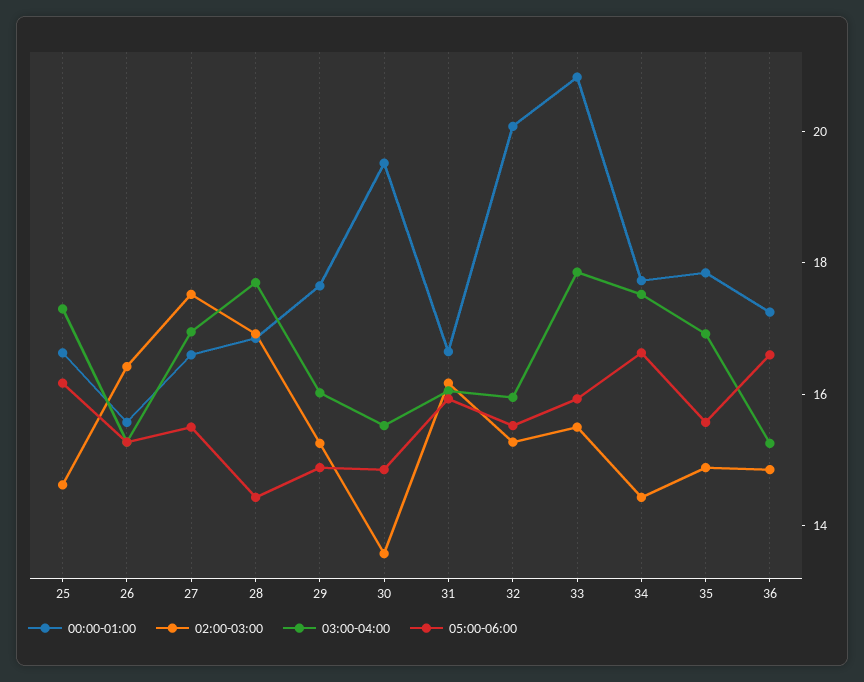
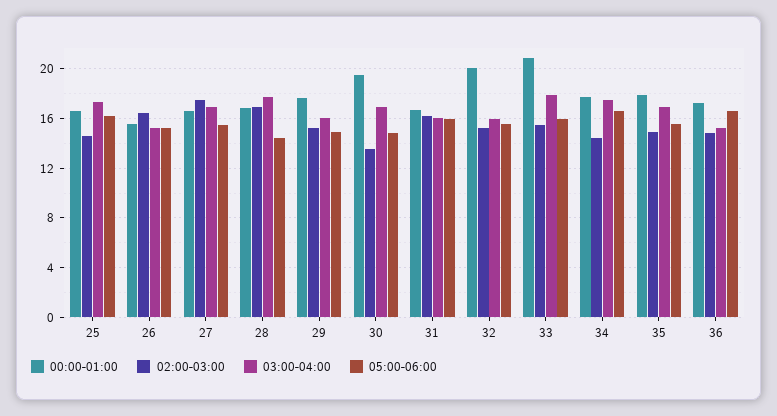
03:00-04:00, 30: 15.5 -> 17

